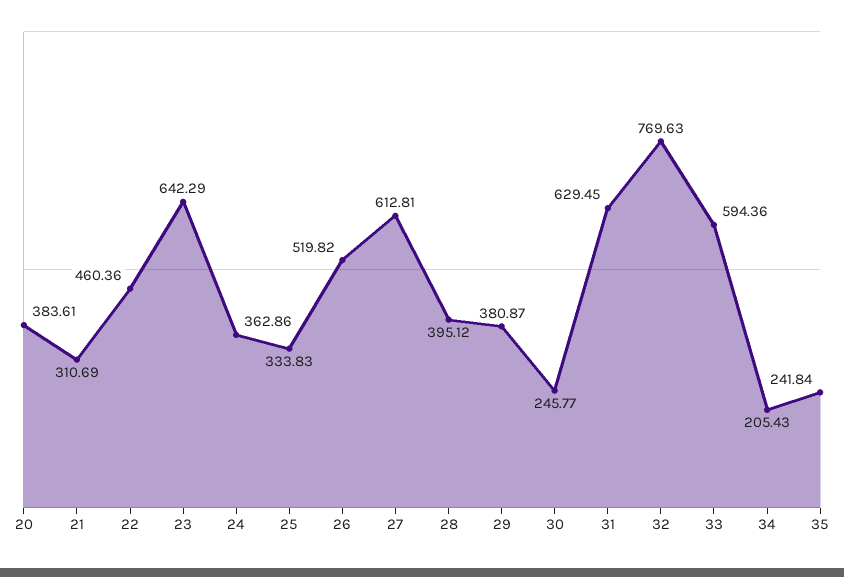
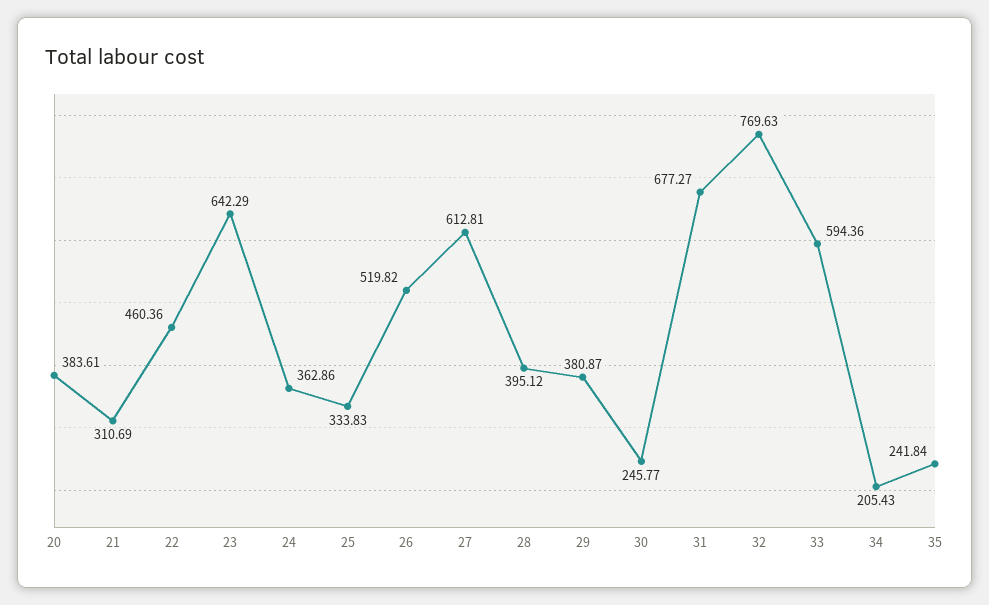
31: 629.45 -> 677.27

